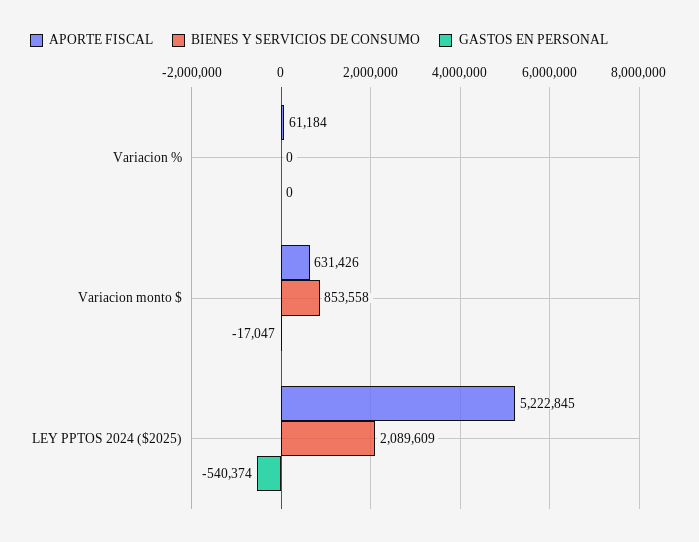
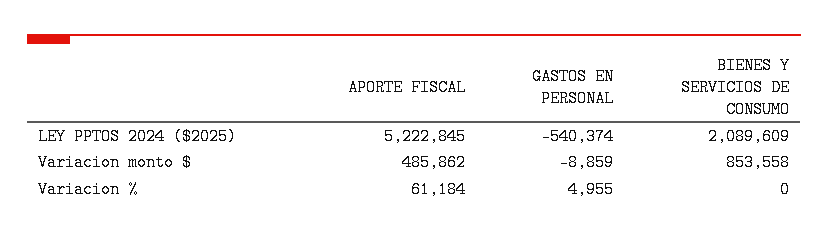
GASTOS EN PERSONAL, Variacion %: 0 -> 4955
APORTE FISCAL, Variacion monto $: 631426 -> 485862
GASTOS EN PERSONAL, Variacion monto $: -17047 -> -8859

